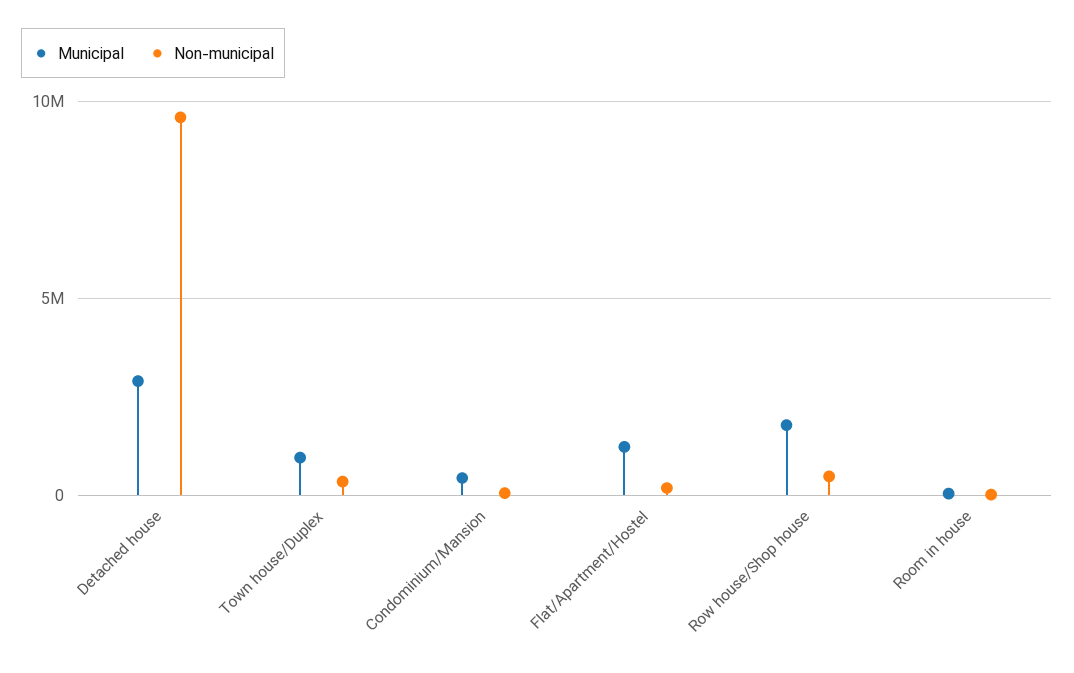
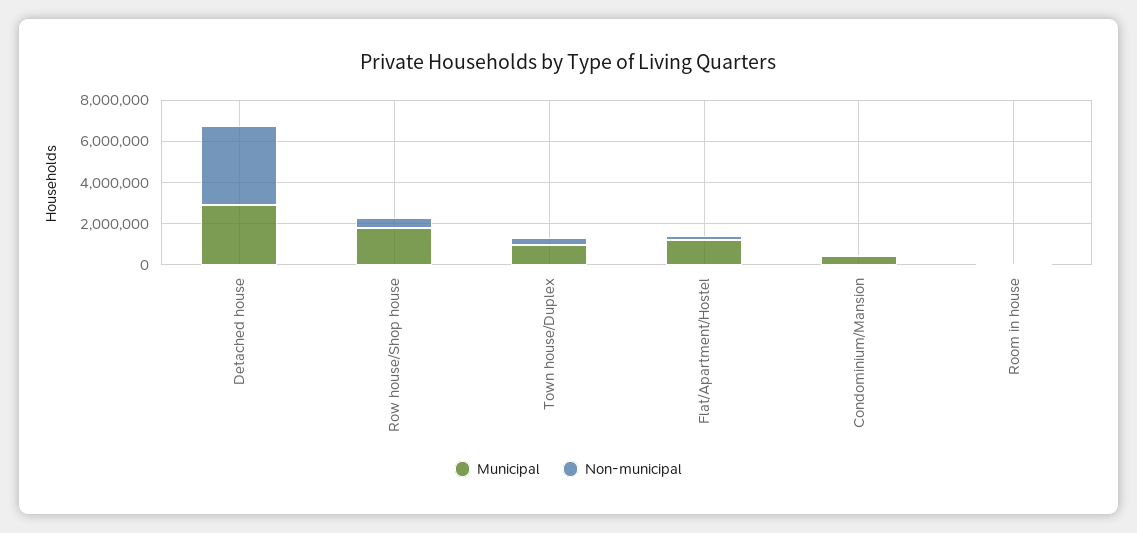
Non-municipal, Detached house: 9500000 -> 4000000

